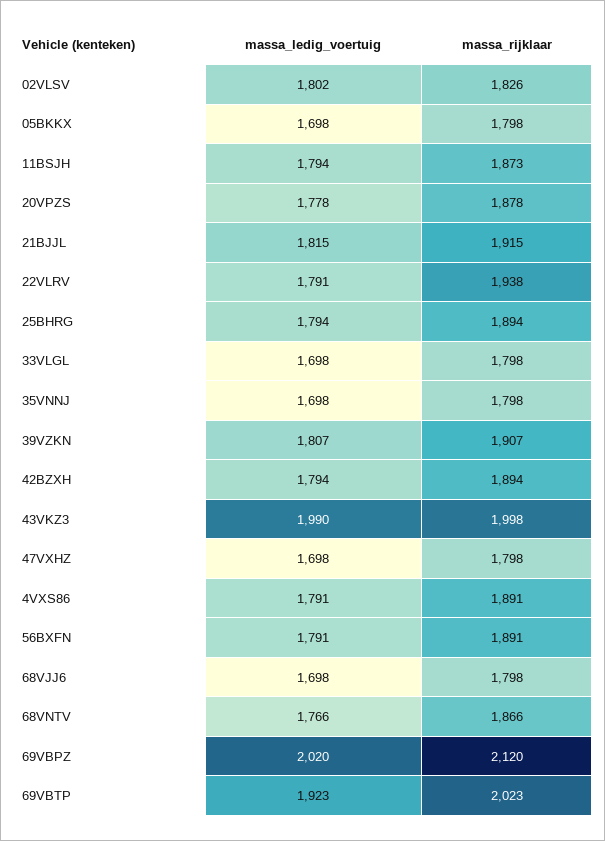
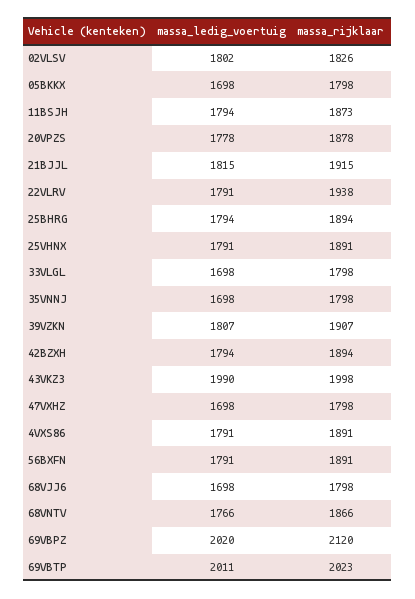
massa_ledig_voertuig, 69VBTP: 1923 -> 2011
massa_ledig_voertuig, 25VHNX: none -> 1791
massa_rijklaar, 25VHNX: none -> 1891

